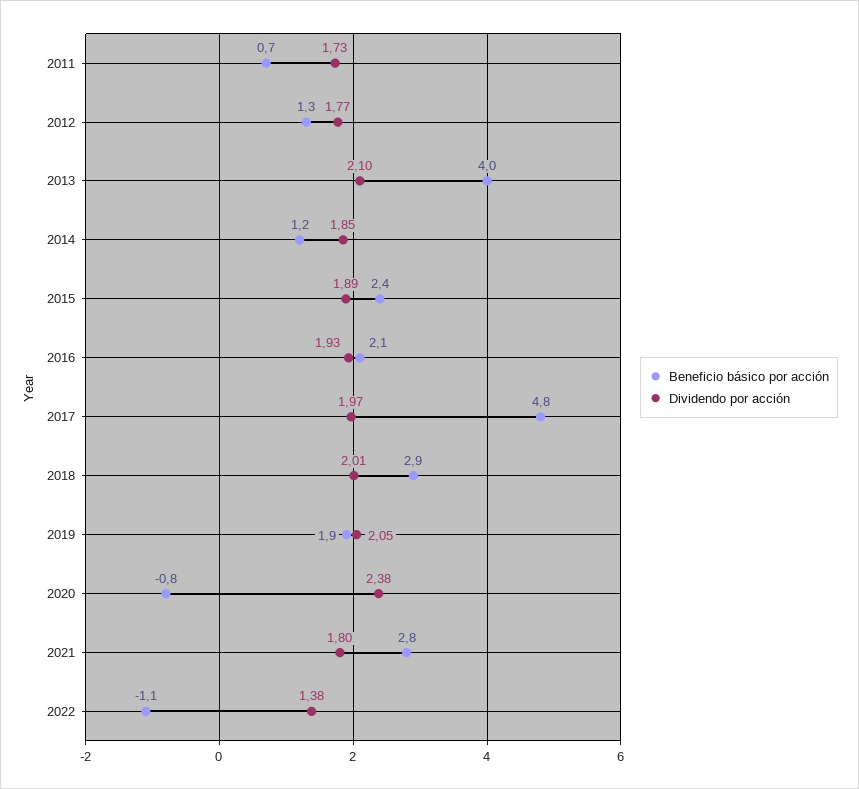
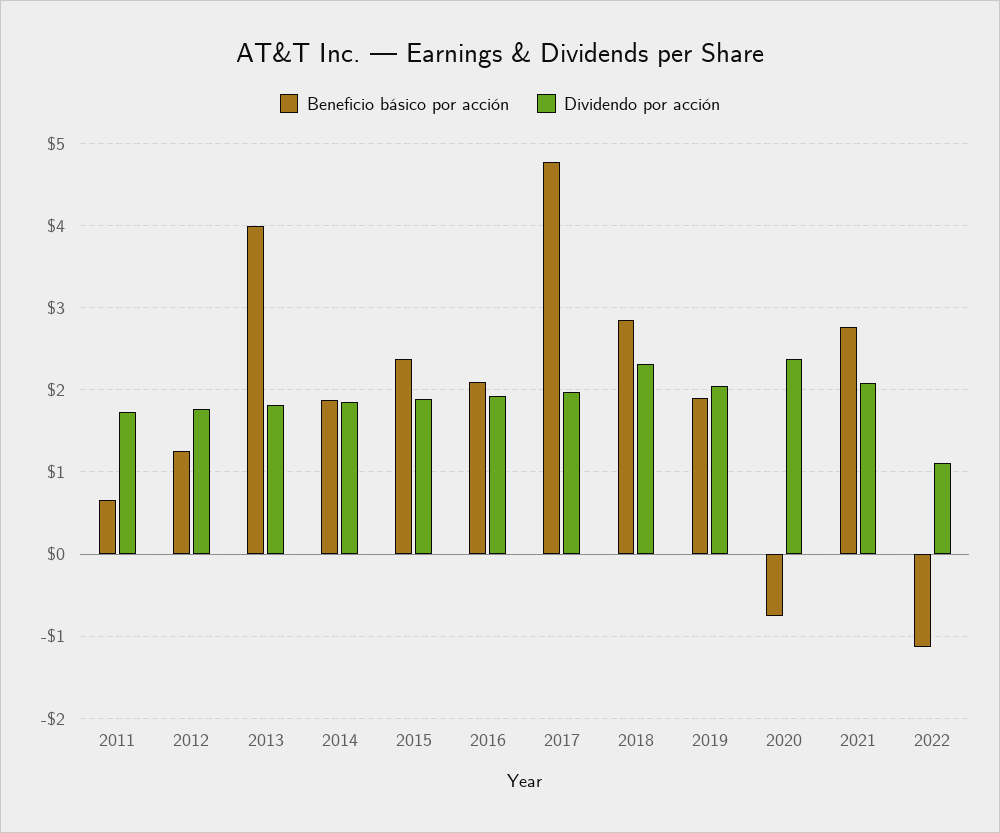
Dividendo por acción, 2013: 2.1 -> 1.8
Beneficio básico por acción, 2014: 1.2 -> 1.9
Dividendo por acción, 2018: 2.01 -> 2.3
Dividendo por acción, 2021: 1.8 -> 2.1
Dividendo por acción, 2022: 1.38 -> 1.1

